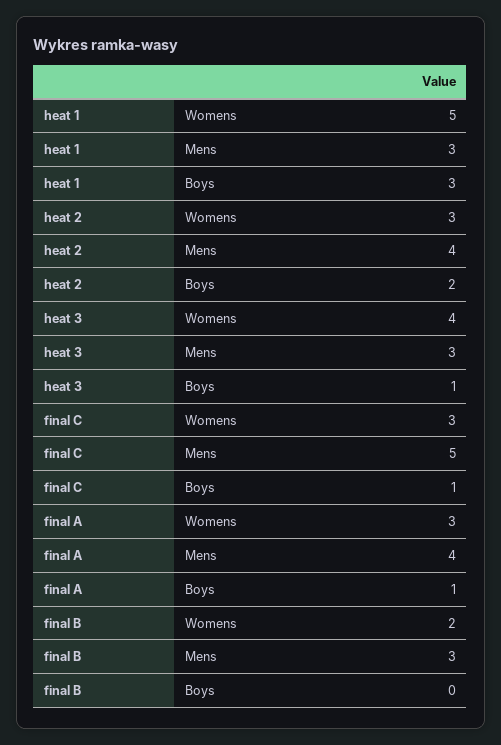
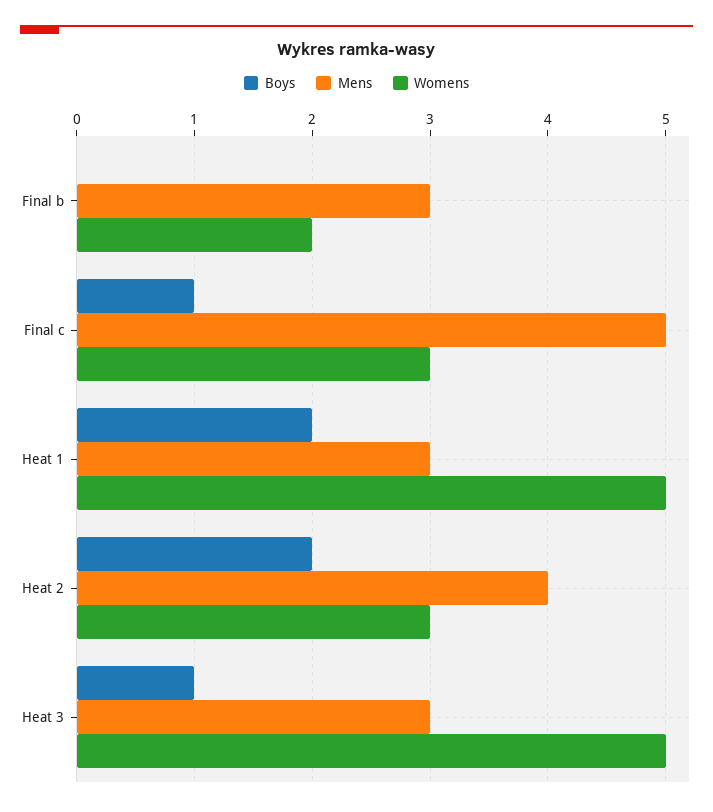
Boys, heat 1: 3 -> 2
Womens, heat 3: 4 -> 5
Womens, final A: 3 -> none
Mens, final A: 4 -> none
Boys, final A: 1 -> none

